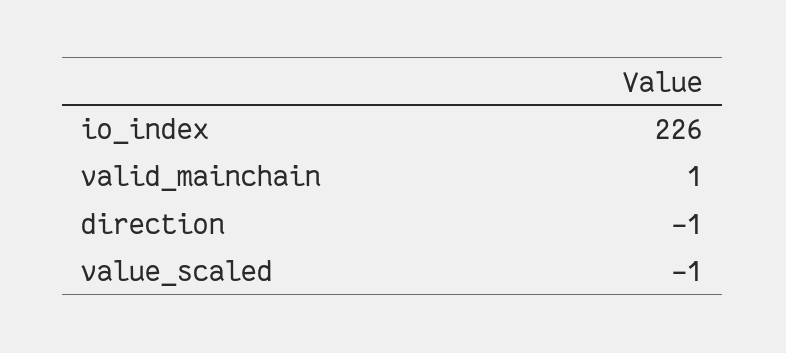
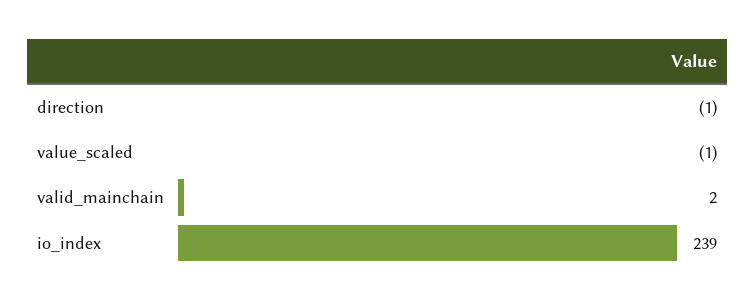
io_index: 226 -> 239
valid_mainchain: 1 -> 2

